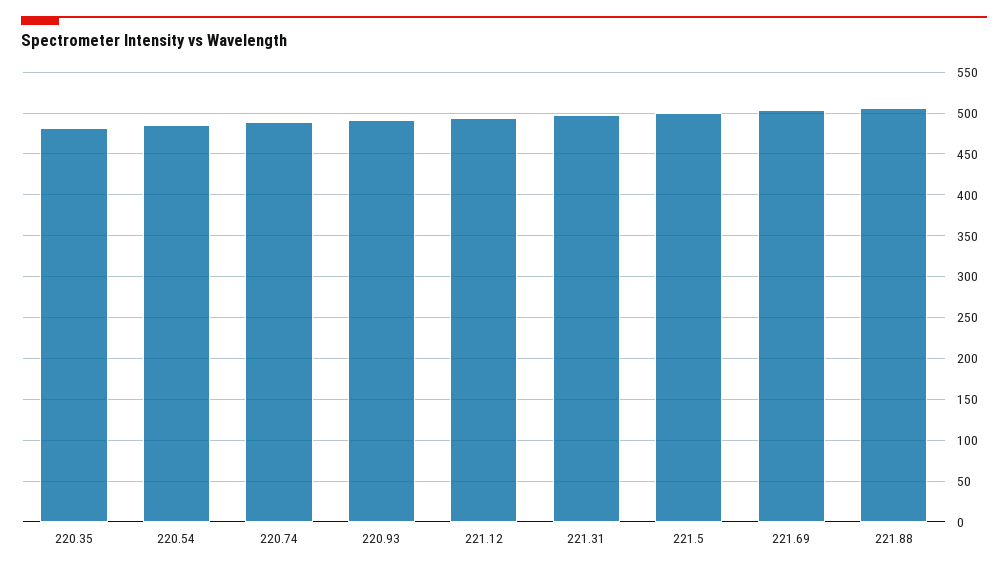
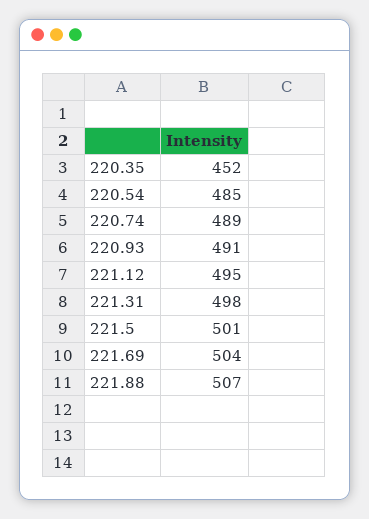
220.35: 480 -> 452

